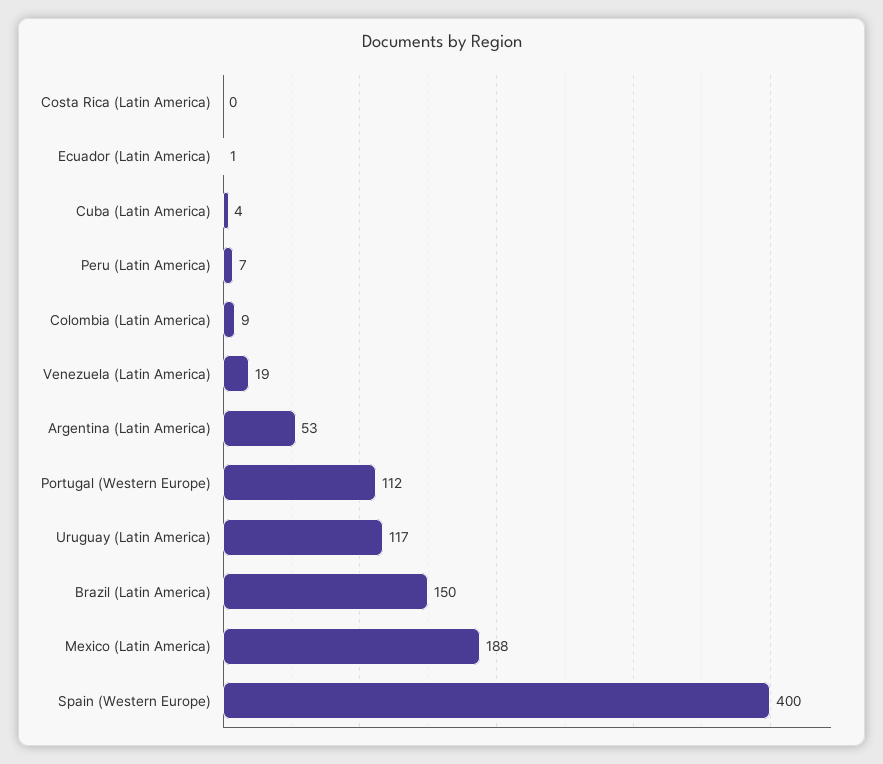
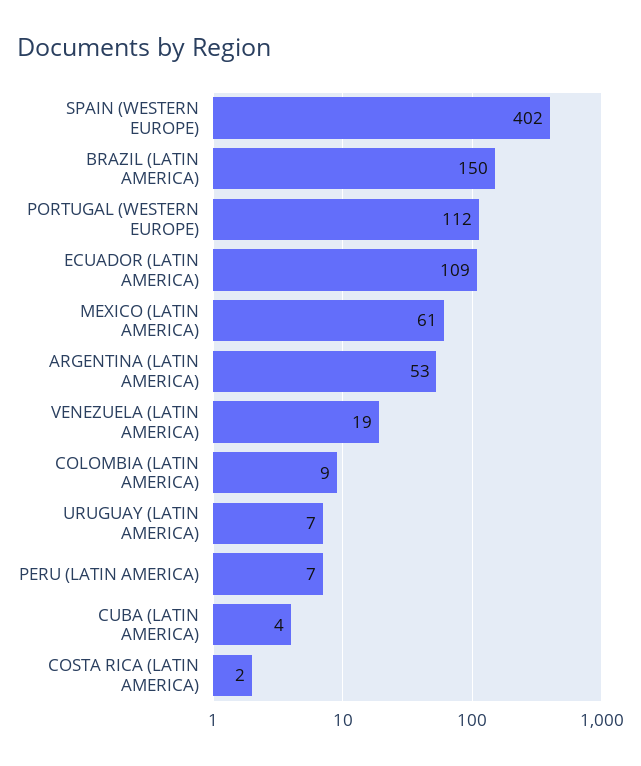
Costa Rica (Latin America): 0 -> 2
Ecuador (Latin America): 1 -> 109
Uruguay (Latin America): 117 -> 7
Mexico (Latin America): 188 -> 61
Spain (Western Europe): 400 -> 402

